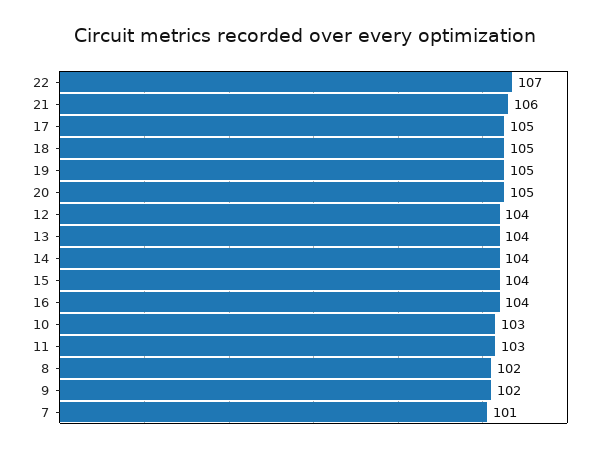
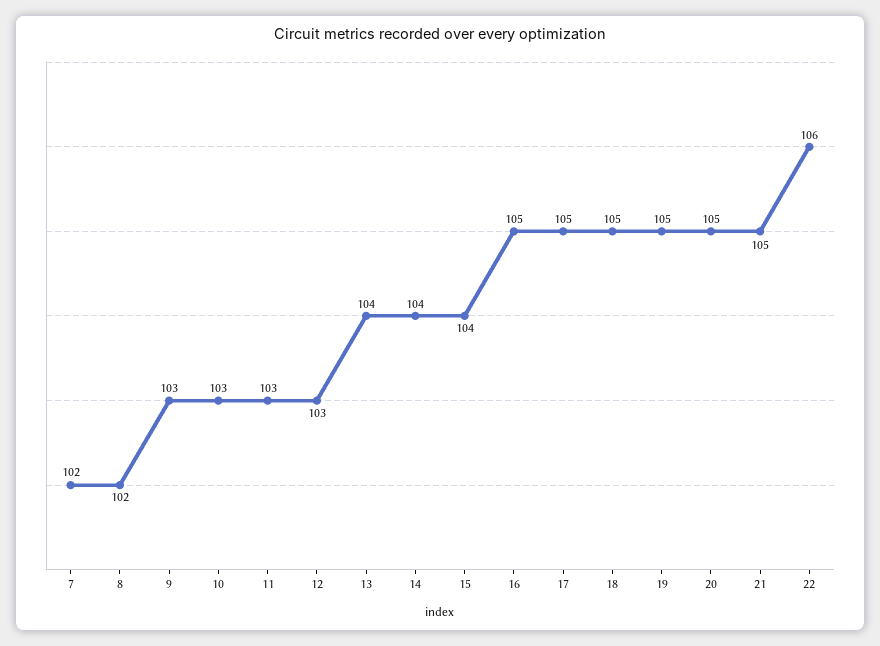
22: 107 -> 106
21: 106 -> 105
12: 104 -> 103
16: 104 -> 105
9: 102 -> 103
7: 101 -> 102

